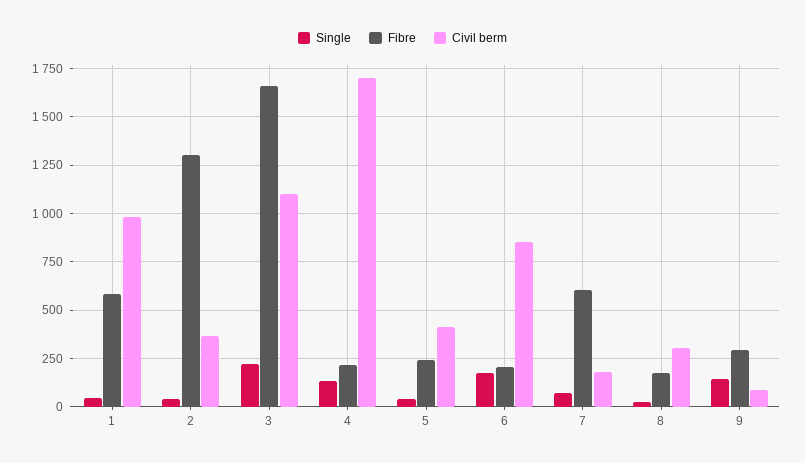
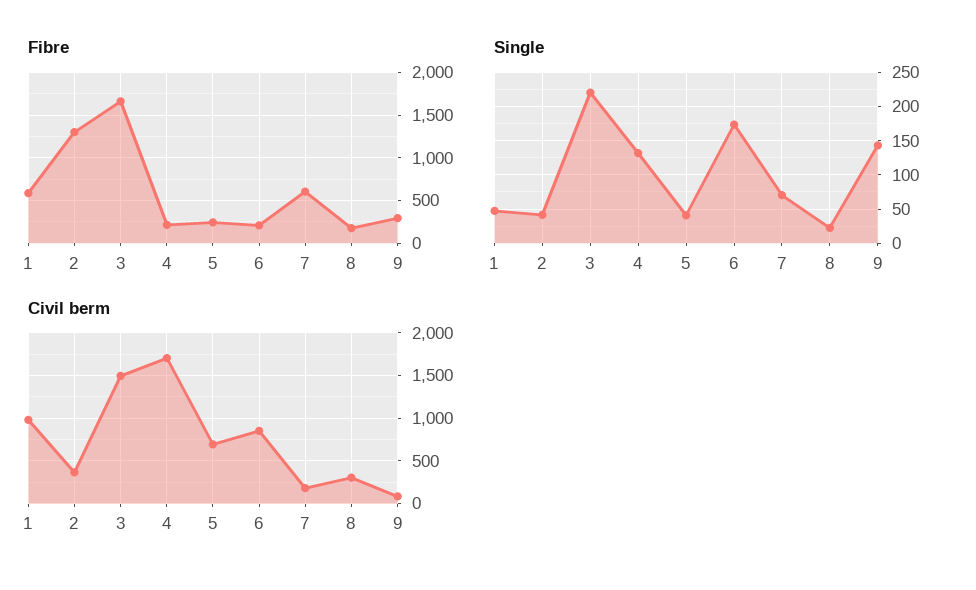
Civil berm, 3: 1100 -> 1500
Civil berm, 5: 400 -> 700

